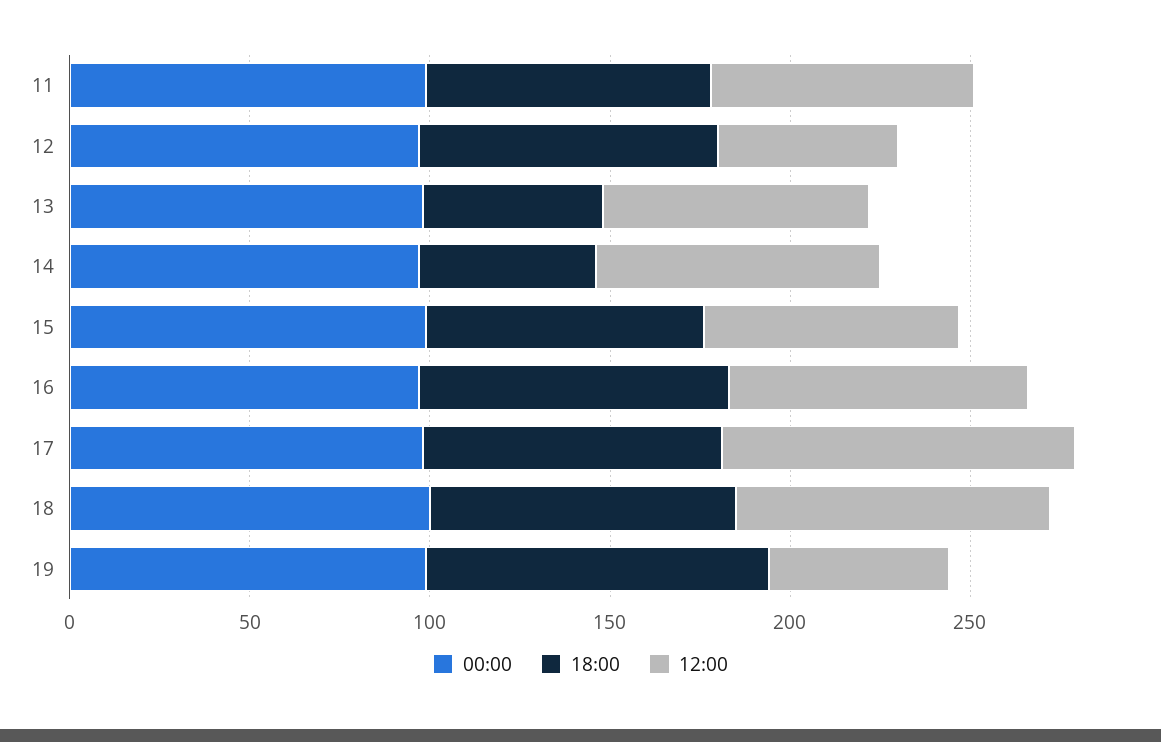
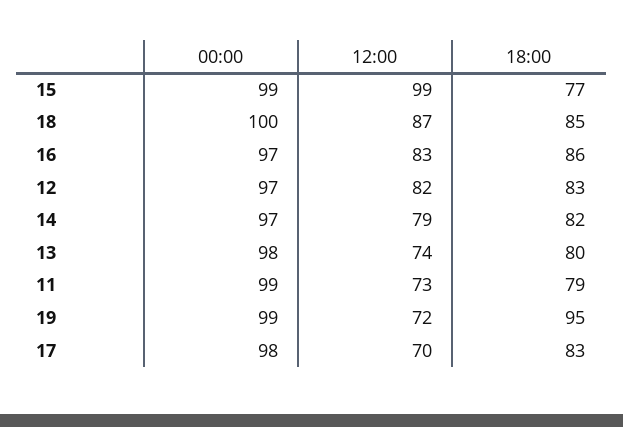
12:00, 12: 50 -> 82
18:00, 13: 50 -> 80
18:00, 14: 50 -> 82
12:00, 15: 70 -> 99
12:00, 17: 100 -> 70
12:00, 19: 50 -> 72

